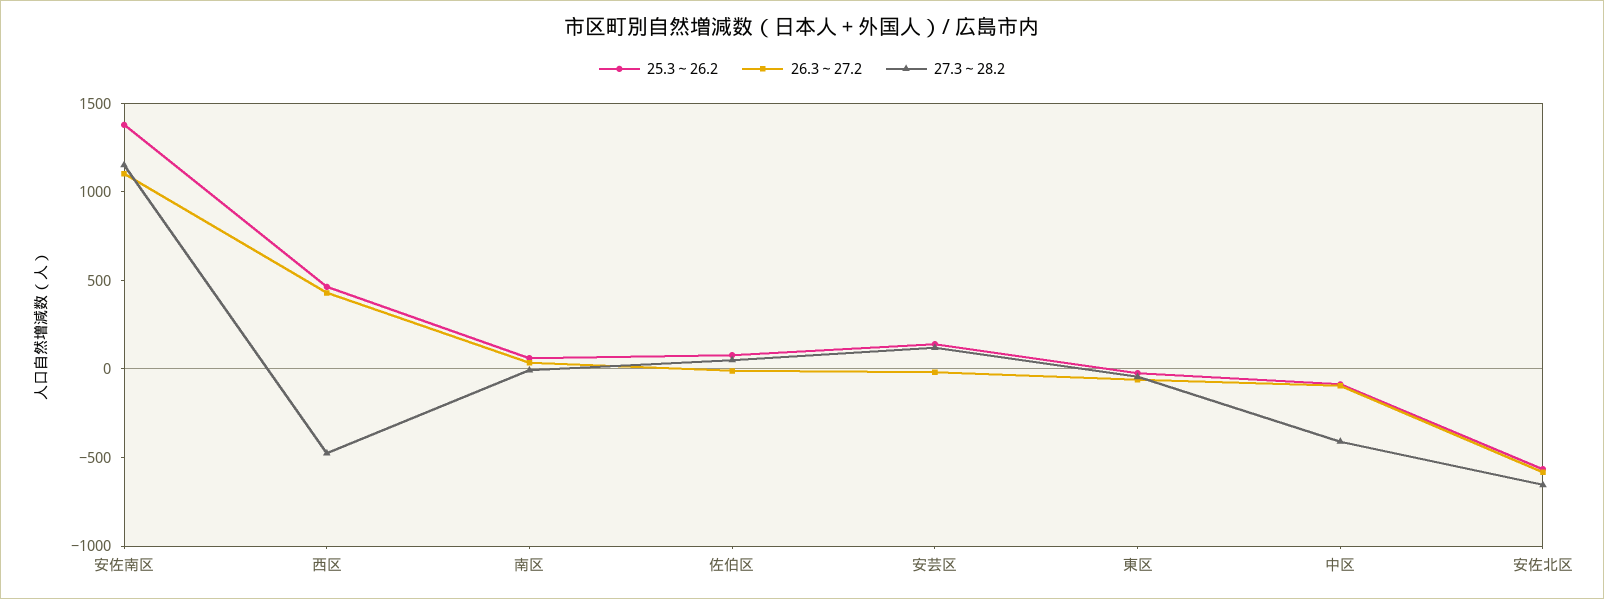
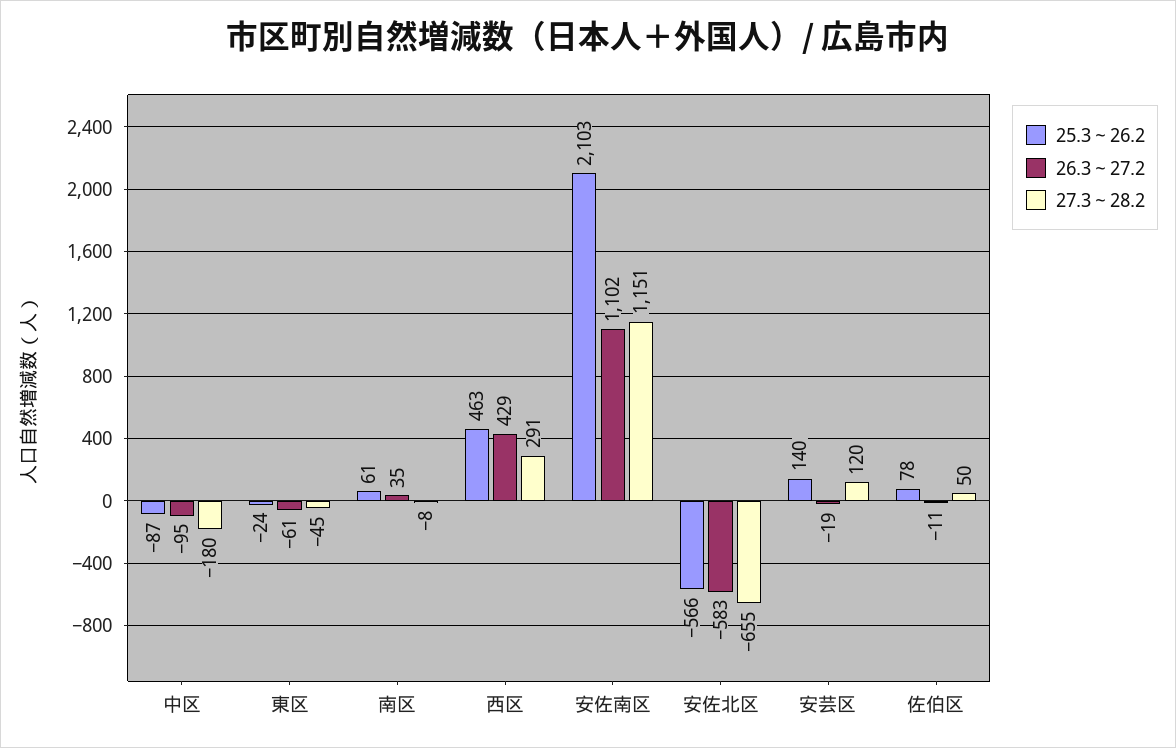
25.3～26.2, 安佐南区: 1400 -> 2103
27.3～28.2, 西区: -500 -> 291
27.3～28.2, 中区: -400 -> -180

